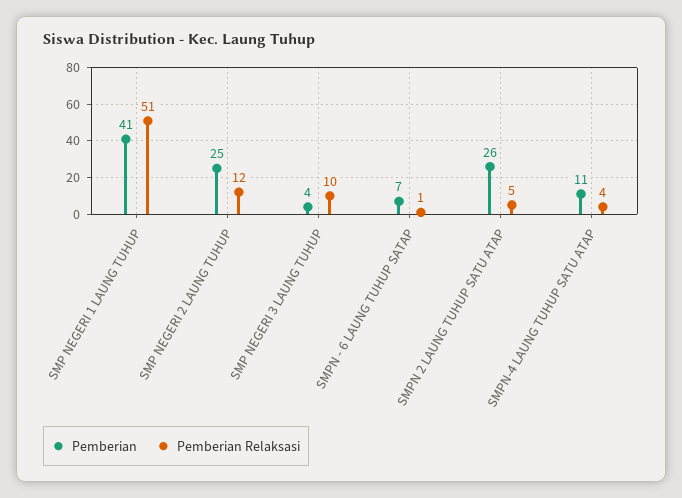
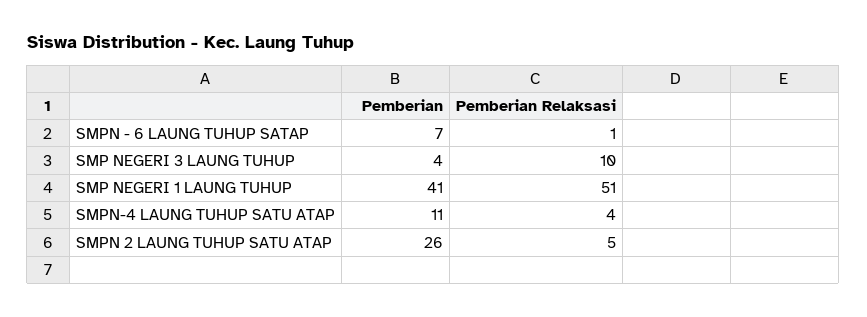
Pemberian, SMP NEGERI 2 LAUNG TUHUP: 25 -> none
Pemberian Relaksasi, SMP NEGERI 2 LAUNG TUHUP: 12 -> none

